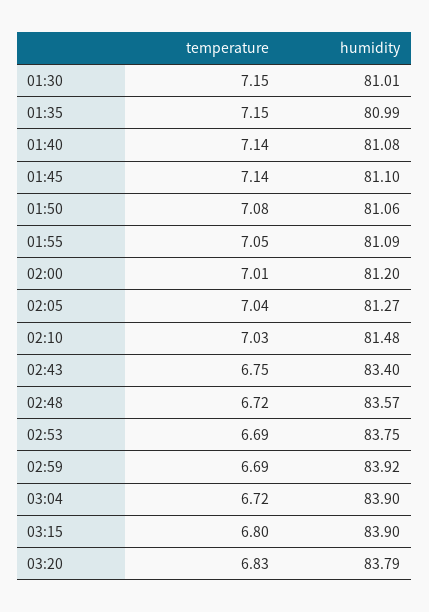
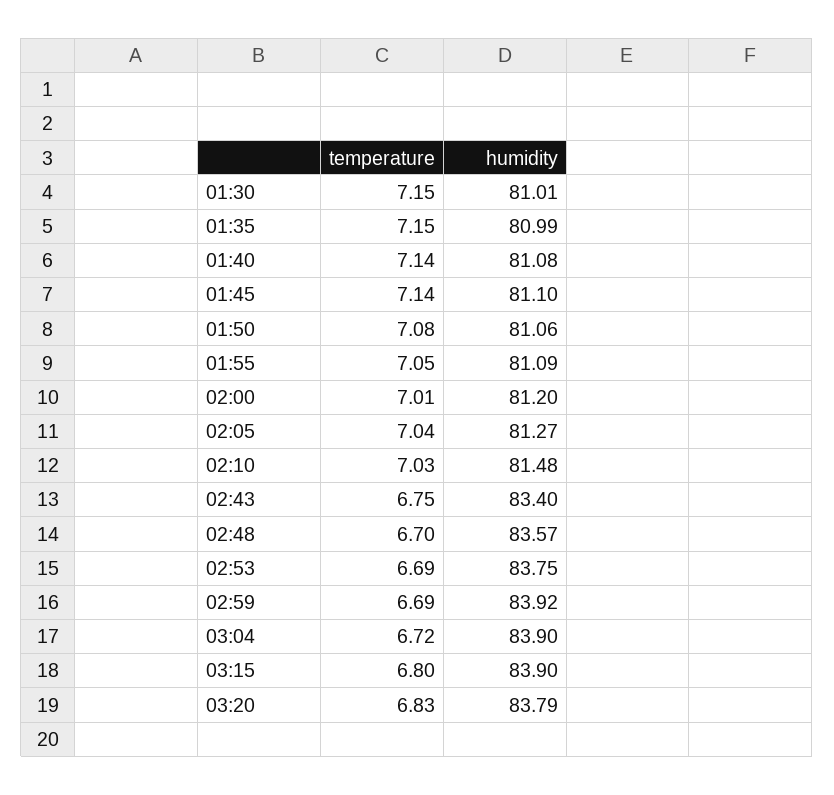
temperature, 02:48: 6.72 -> 6.7

